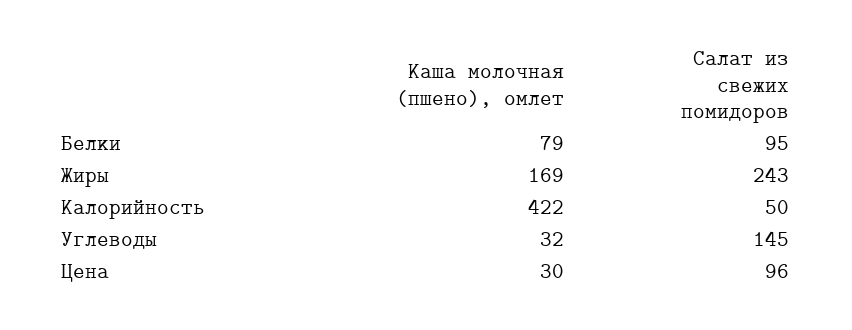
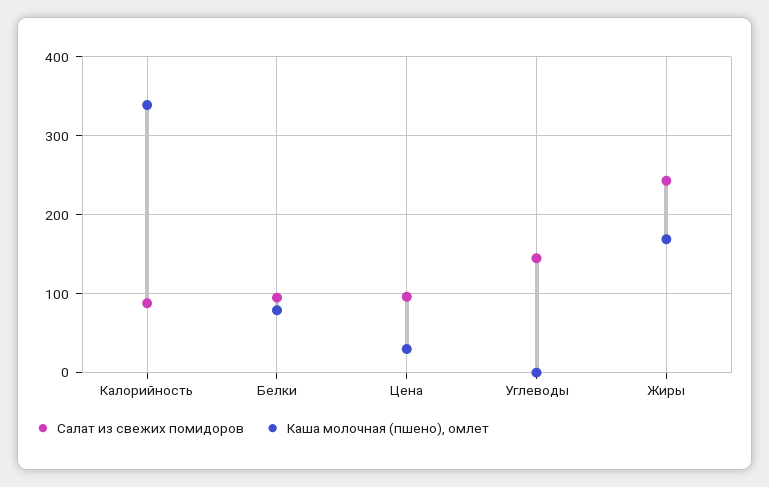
Каша молочная (пшено), омлет, Калорийность: 422 -> 340
Салат из свежих помидоров, Калорийность: 50 -> 90
Каша молочная (пшено), омлет, Углеводы: 32 -> 0

